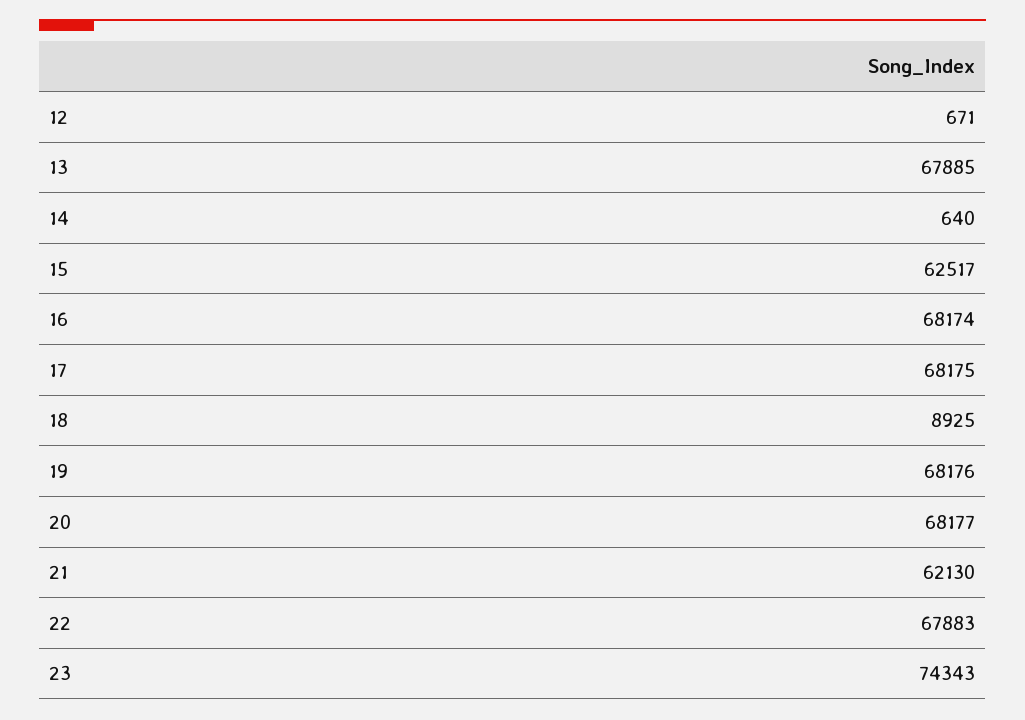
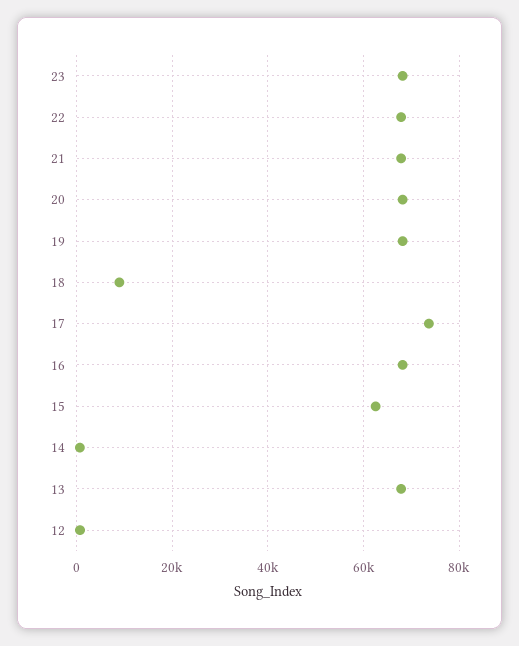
17: 68175 -> 74000
21: 62130 -> 68000
23: 74343 -> 68000

